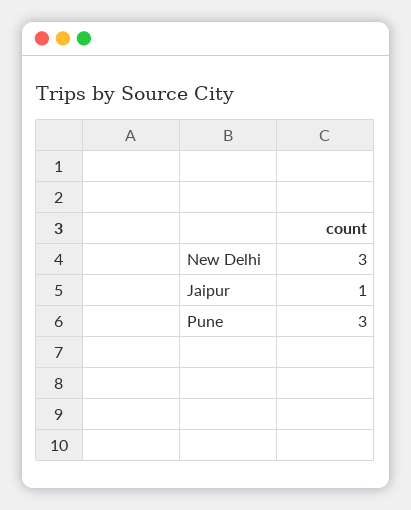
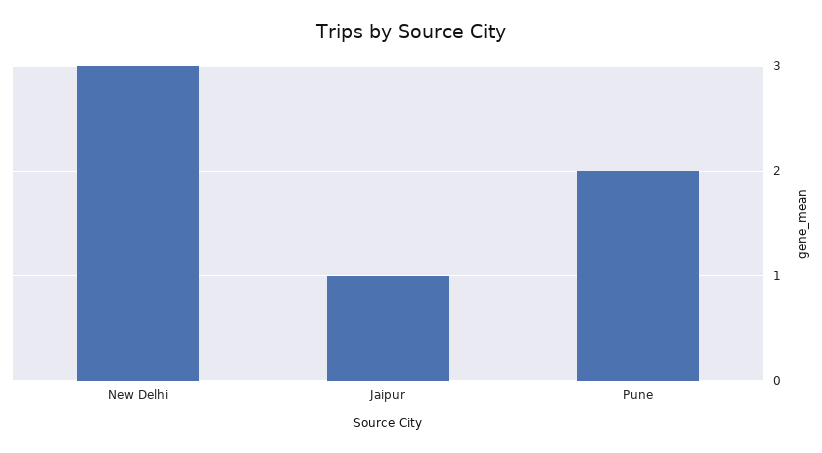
Pune: 3 -> 2

